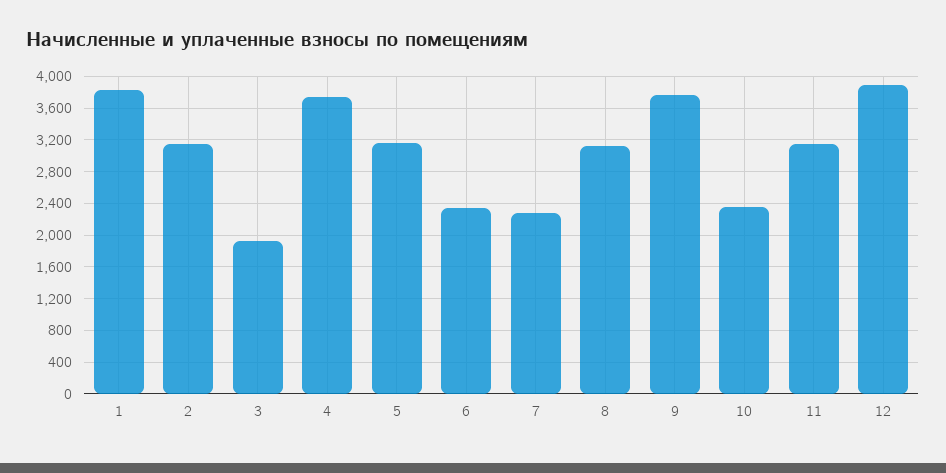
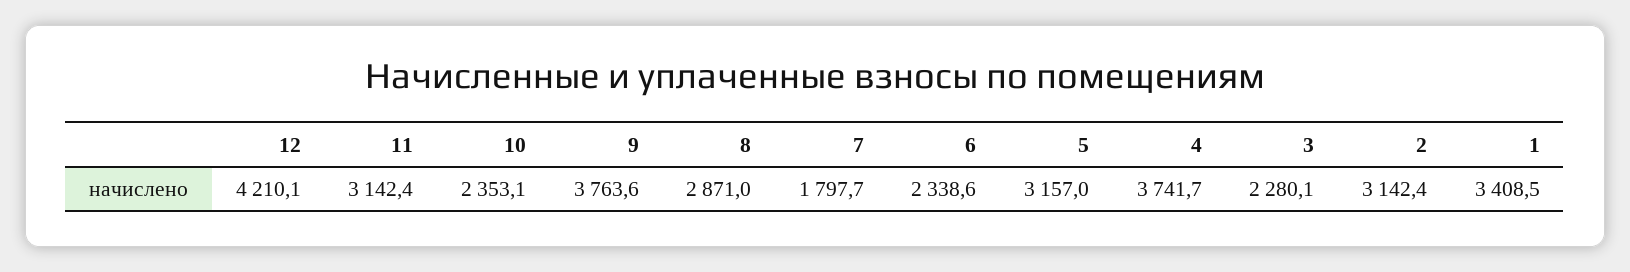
1: 3800 -> 3408.5
3: 1900 -> 2280.1
7: 2300 -> 1797.7
8: 3100 -> 2871
12: 3900 -> 4210.1

